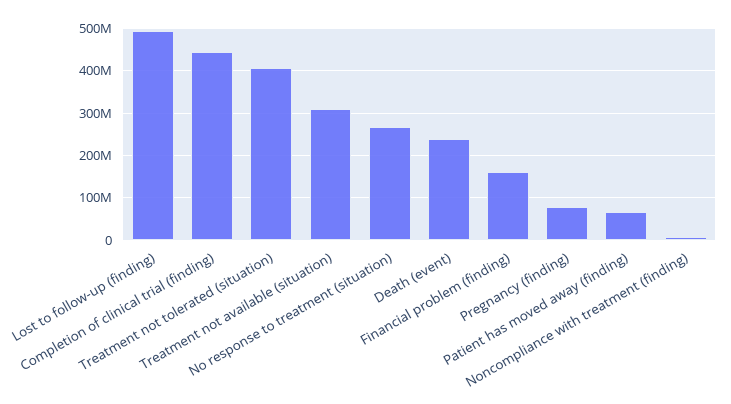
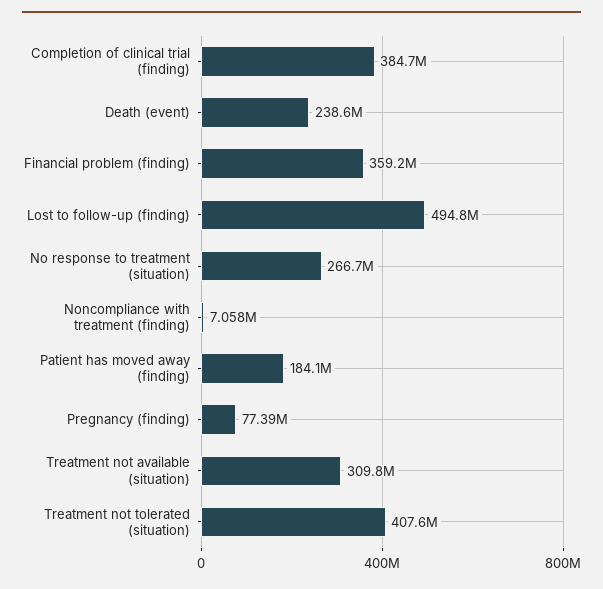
Completion of clinical trial (finding): 440000000 -> 384700000
Financial problem (finding): 160000000 -> 359200000
Patient has moved away (finding): 60000000 -> 184100000

